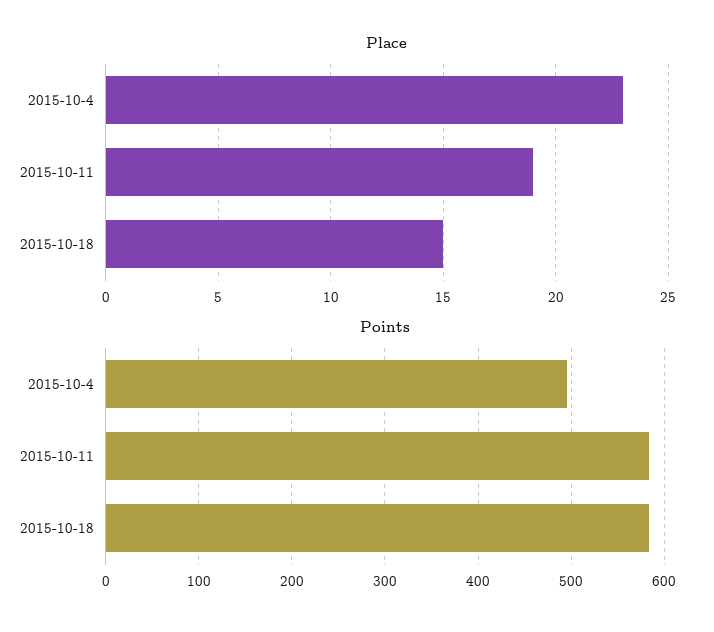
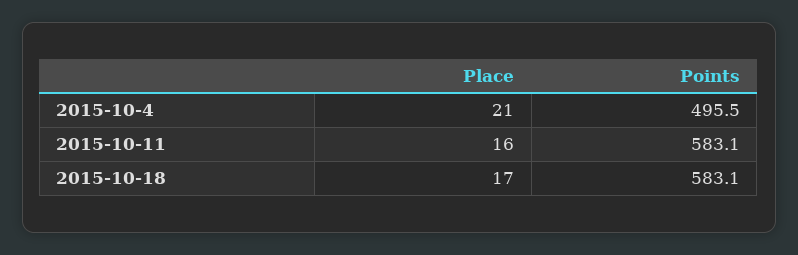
Place, 2015-10-4: 23 -> 21
Place, 2015-10-11: 19 -> 16
Place, 2015-10-18: 15 -> 17

